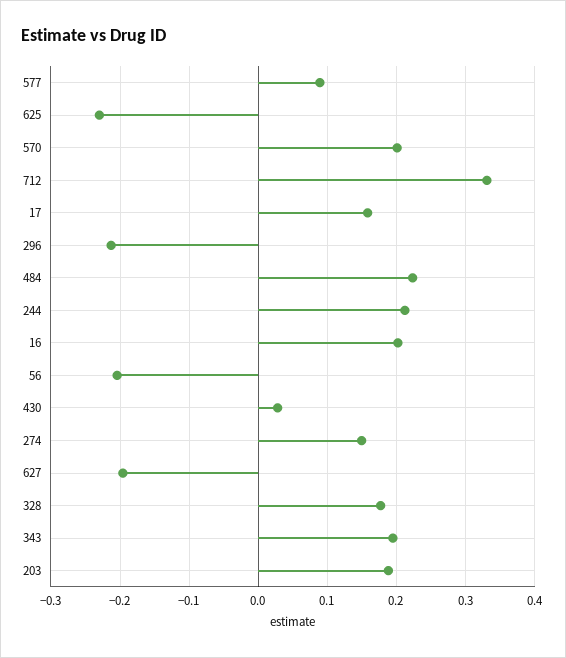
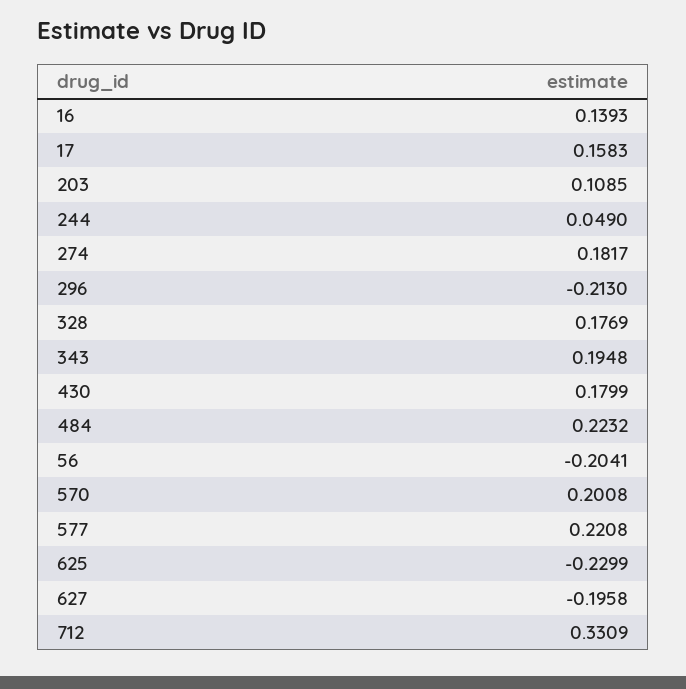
577: 0.09 -> 0.2208
244: 0.21 -> 0.049
16: 0.2 -> 0.1393
430: 0.03 -> 0.1799
274: 0.15 -> 0.1817
203: 0.19 -> 0.1085

